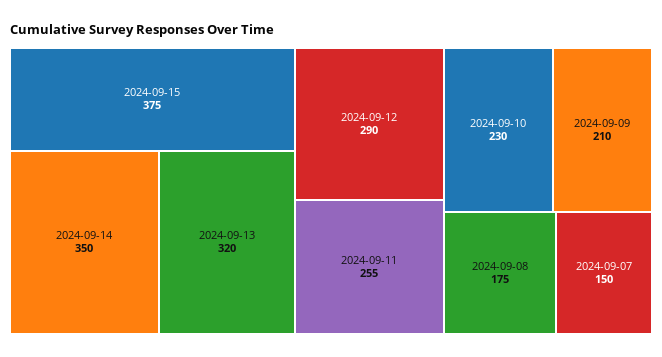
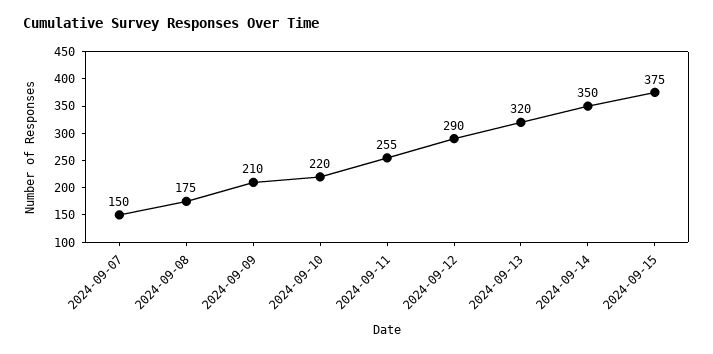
2024-09-10: 230 -> 220

